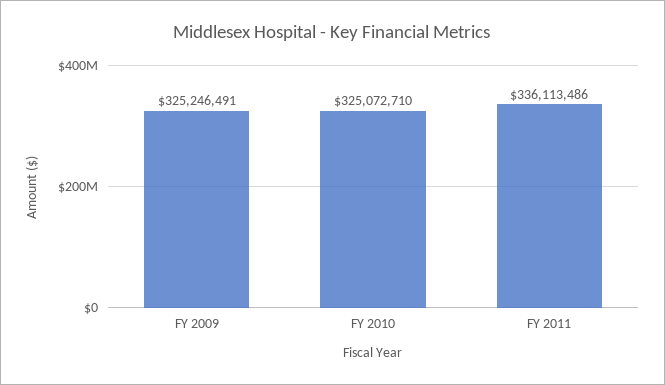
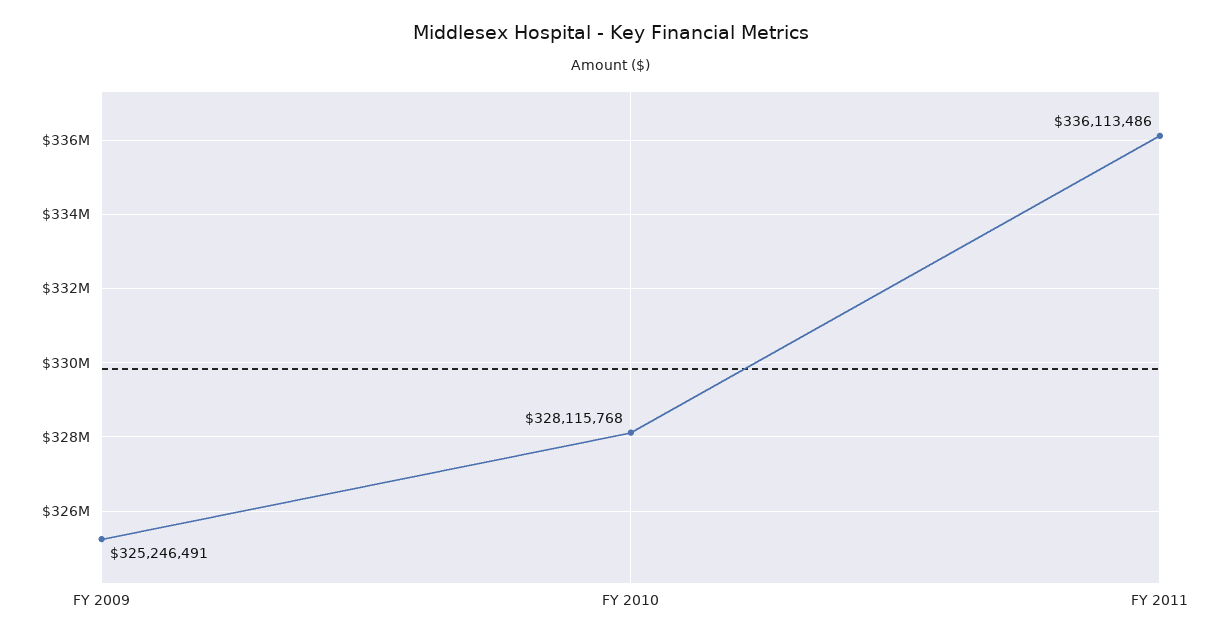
FY 2010: 325072710 -> 328115768

